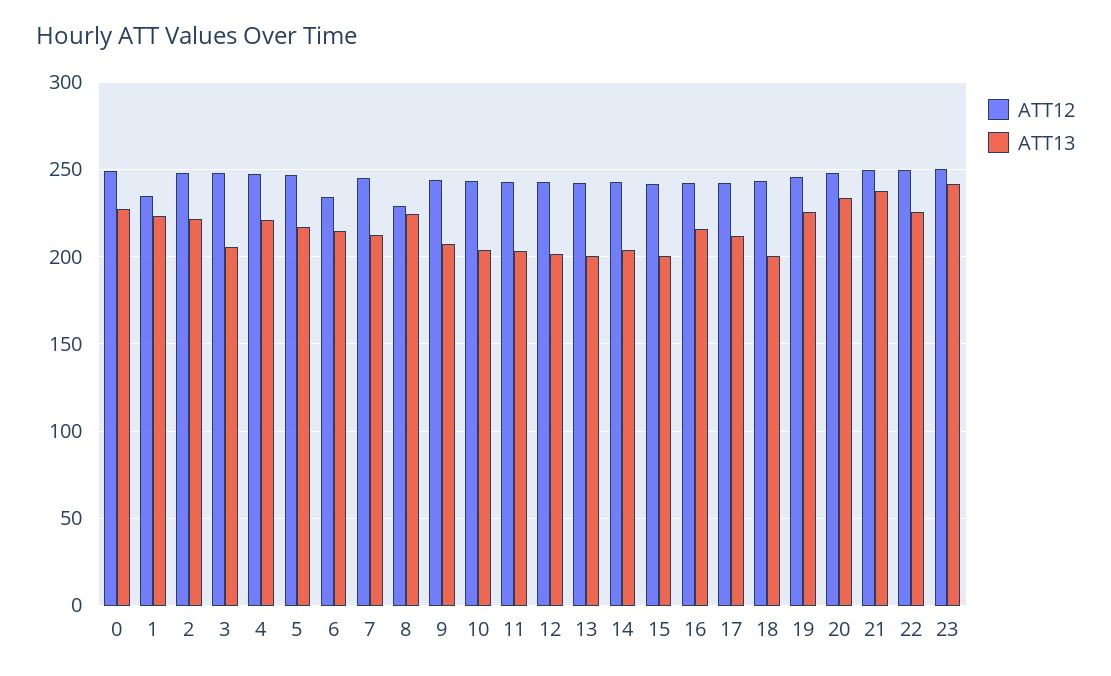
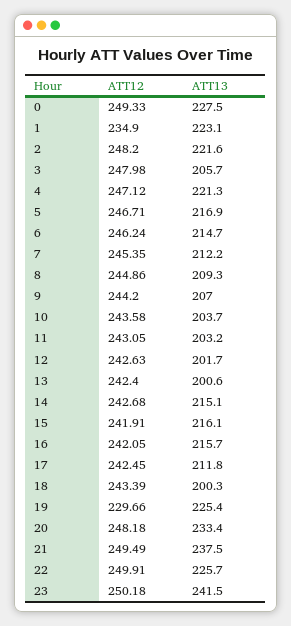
ATT12, 6: 235 -> 246.24
ATT12, 8: 230 -> 244.86
ATT13, 8: 225 -> 209.3
ATT13, 14: 205 -> 215.1
ATT13, 15: 200 -> 216.1
ATT12, 19: 245 -> 229.66

